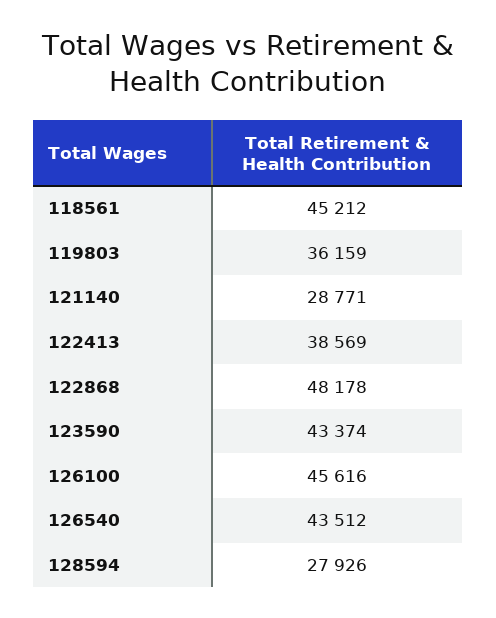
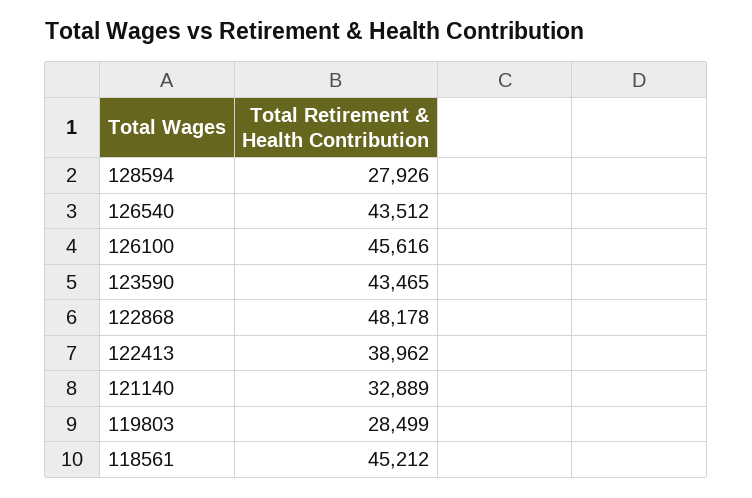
119803: 36159 -> 28499
121140: 28771 -> 32889
122413: 38569 -> 38962
123590: 43374 -> 43465

